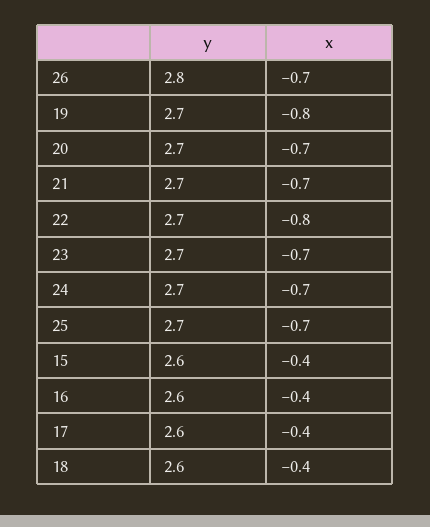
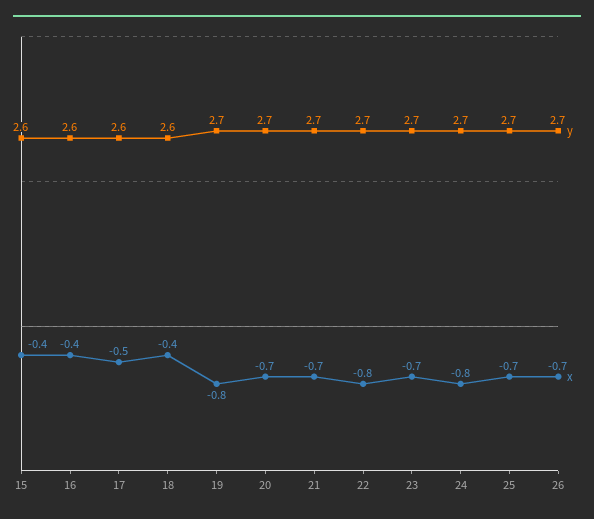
y, 26: 2.8 -> 2.7
x, 24: -0.7 -> -0.8
x, 17: -0.4 -> -0.5

